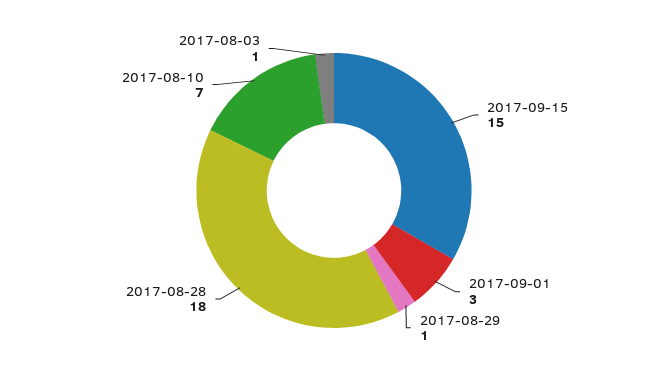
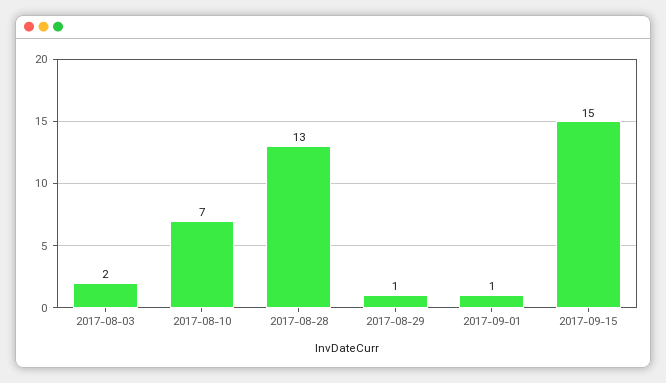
2017-09-01: 3 -> 1
2017-08-28: 18 -> 13
2017-08-03: 1 -> 2

